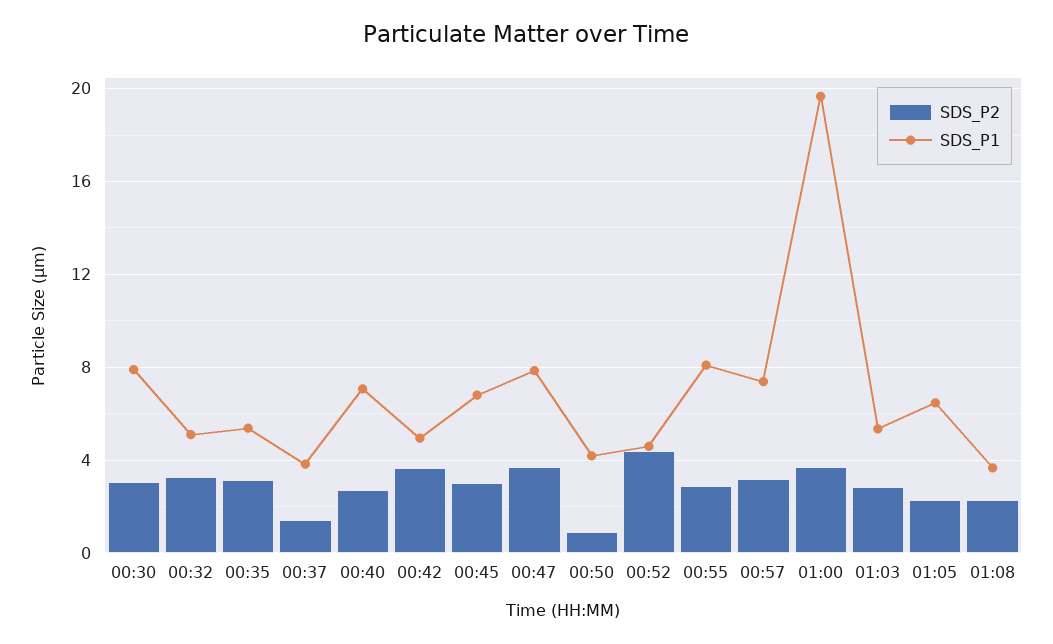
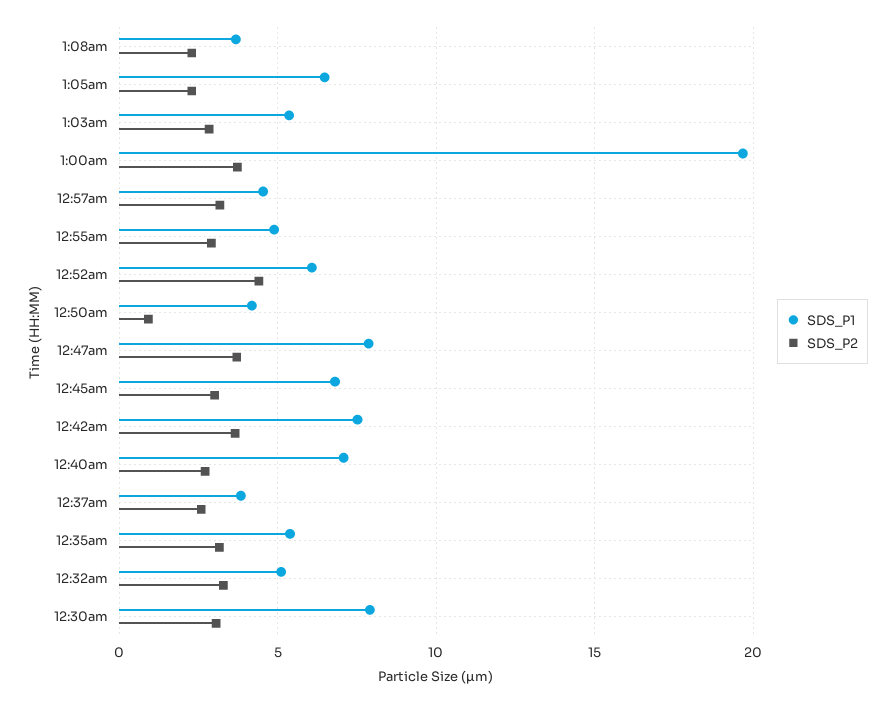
SDS_P2, 00:37: 1.5 -> 2.5
SDS_P1, 00:42: 5 -> 7.5
SDS_P1, 00:52: 4.5 -> 6
SDS_P1, 00:55: 8 -> 5
SDS_P1, 00:57: 7.5 -> 4.5

